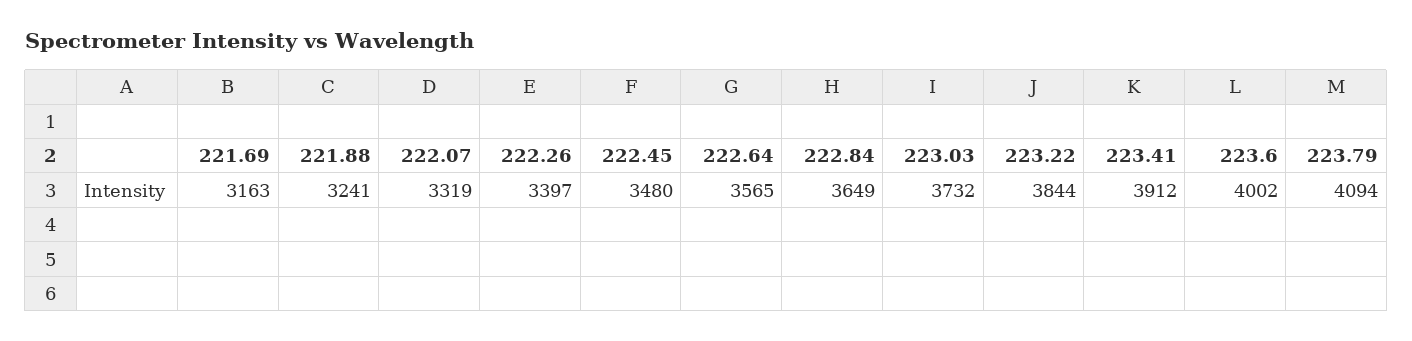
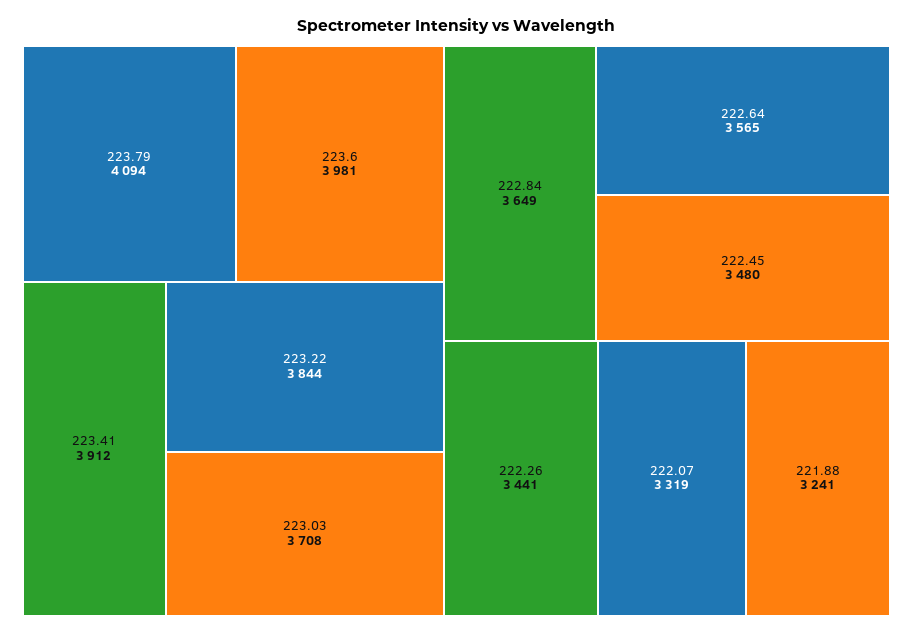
221.69: 3163 -> none
222.26: 3397 -> 3441
223.03: 3732 -> 3708
223.6: 4002 -> 3981

